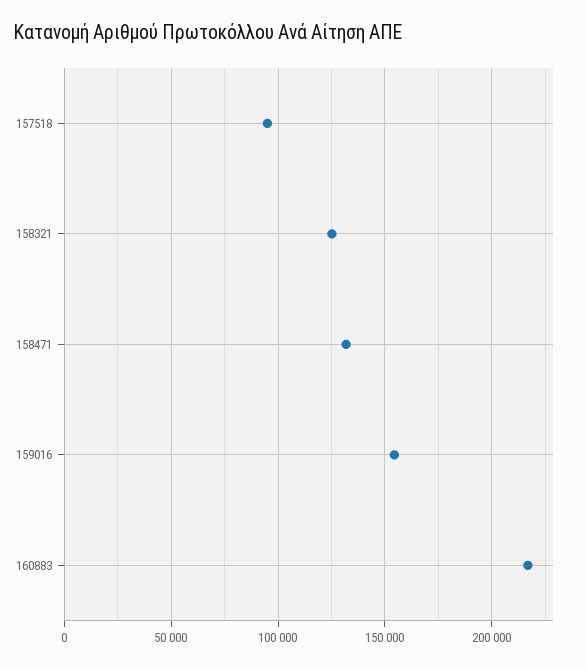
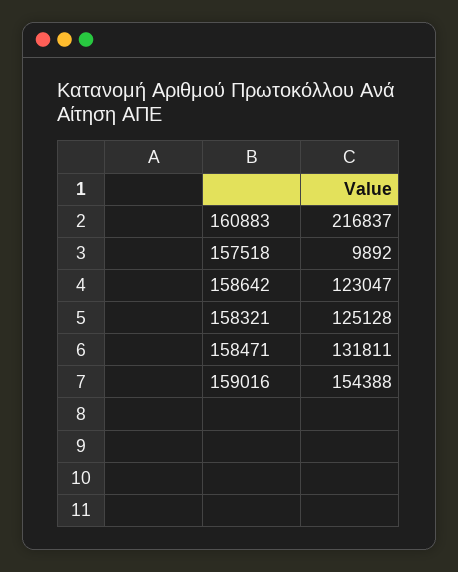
157518: 95000 -> 9892
158642: none -> 123047

